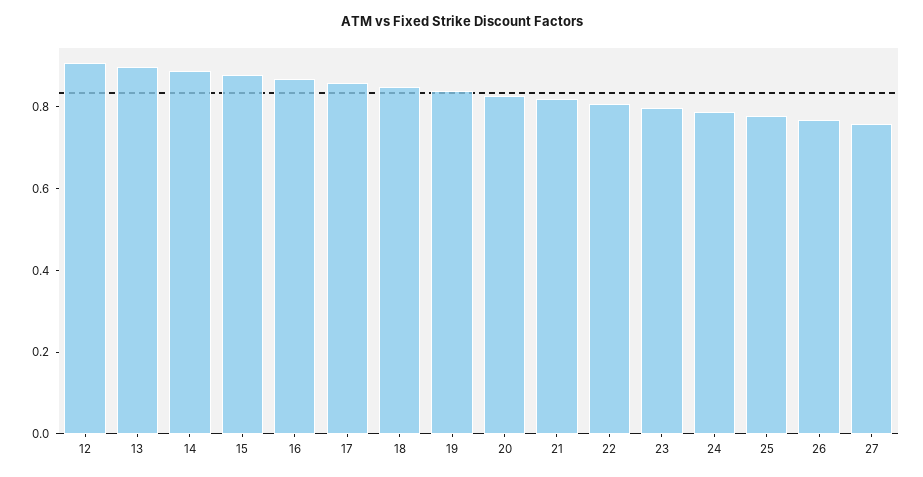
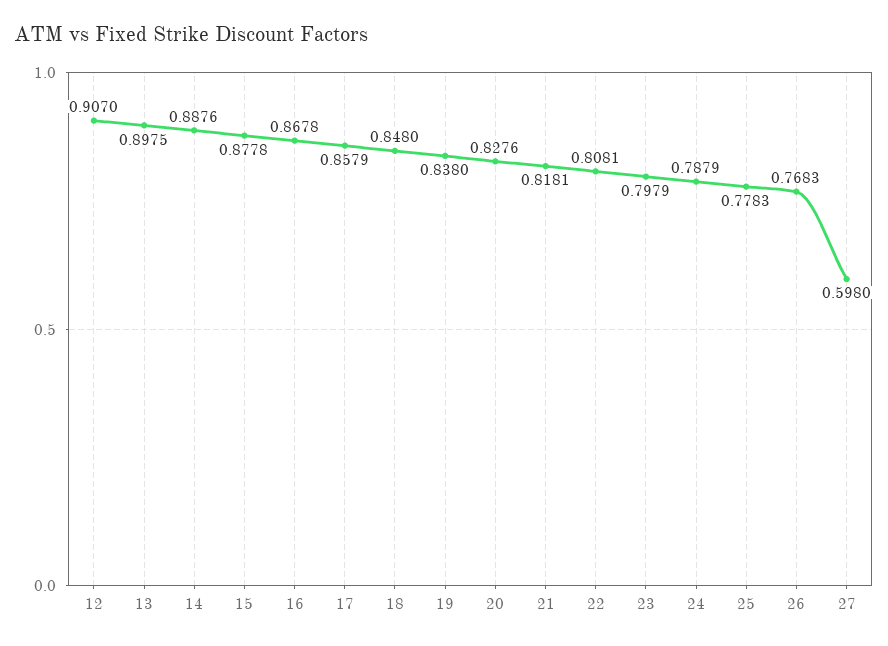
27: 0.75 -> 0.598

